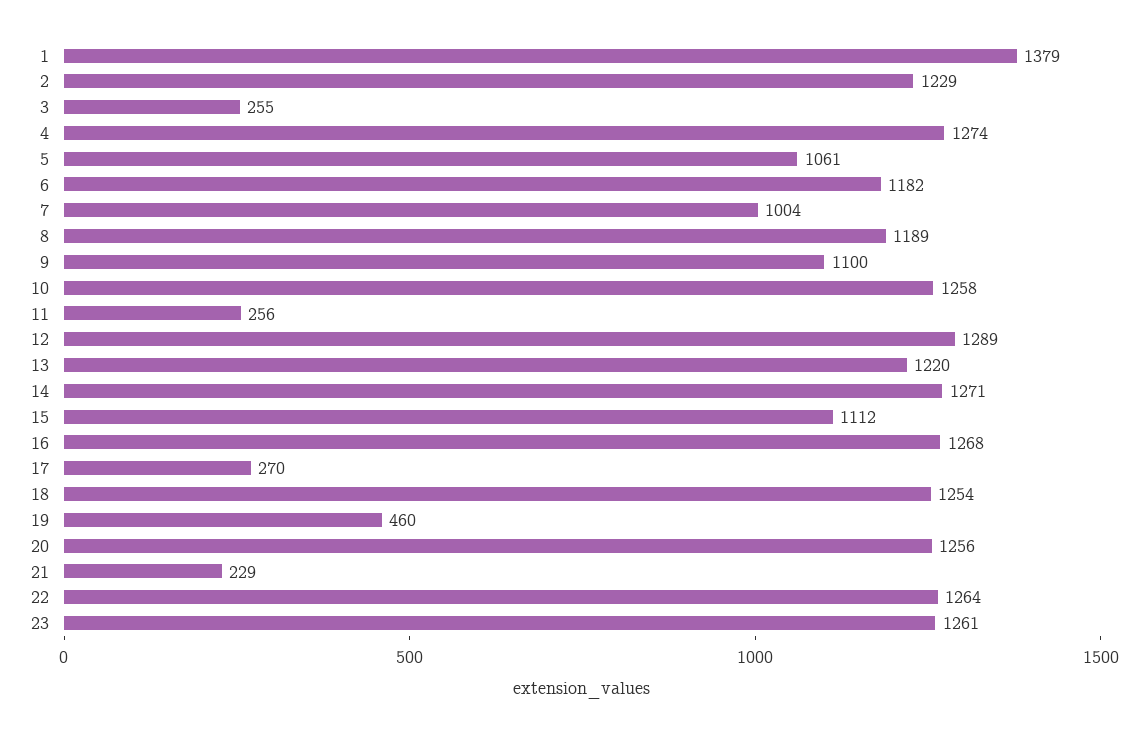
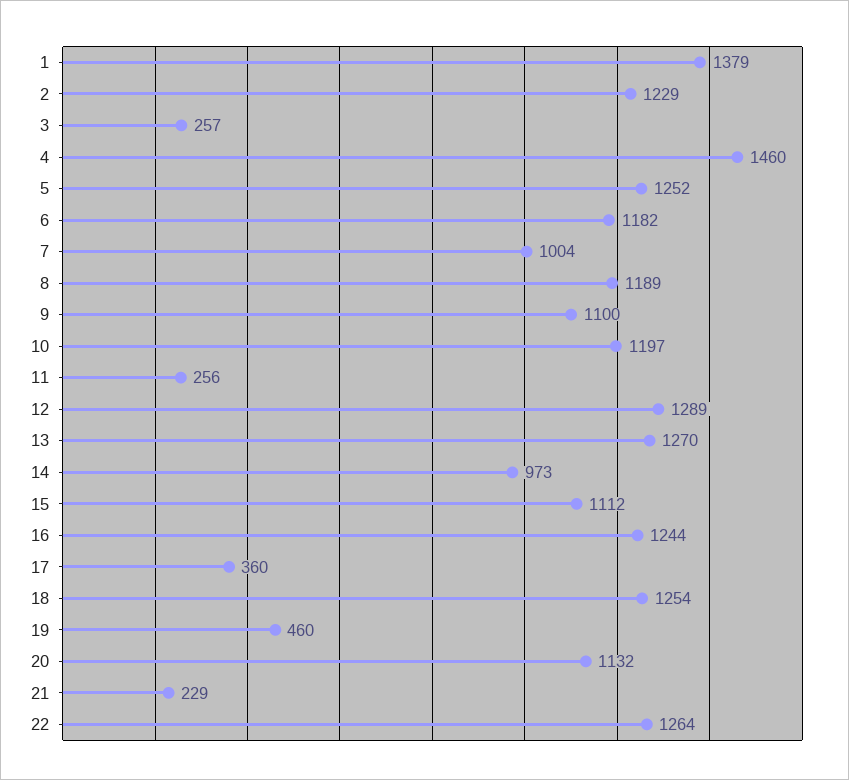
3: 255 -> 257
4: 1274 -> 1460
5: 1061 -> 1252
10: 1258 -> 1197
13: 1220 -> 1270
14: 1271 -> 973
16: 1268 -> 1244
17: 270 -> 360
20: 1256 -> 1132
23: 1261 -> none

